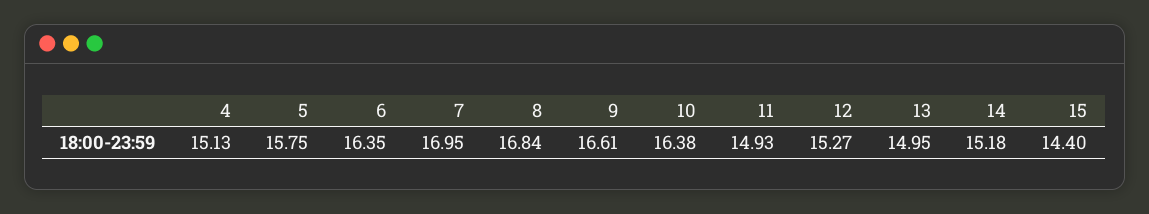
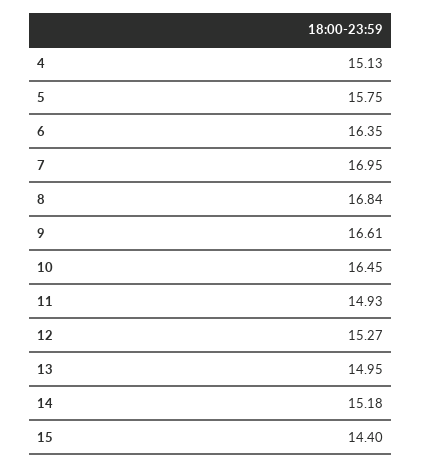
10: 16.38 -> 16.45

